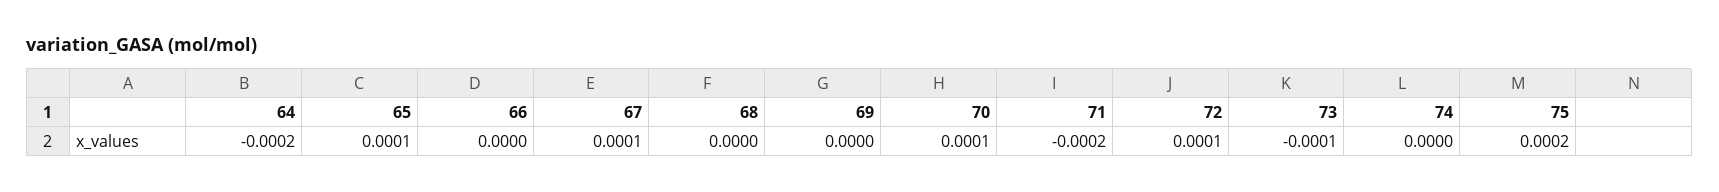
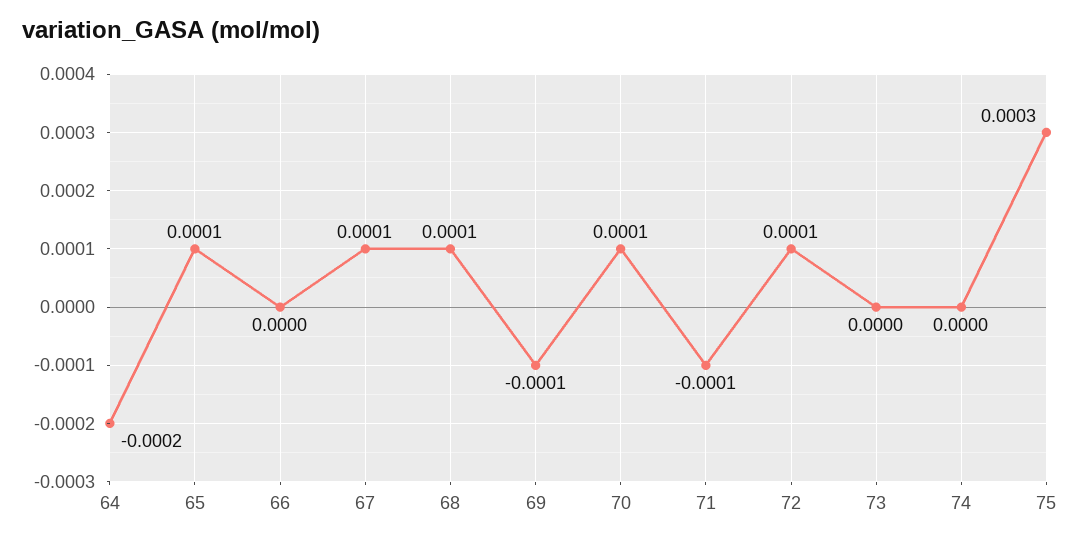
68: 0 -> 0.0001
69: 0 -> -0.0001
71: -0.0002 -> -0.0001
73: -0.0001 -> 0
75: 0.0002 -> 0.0003

